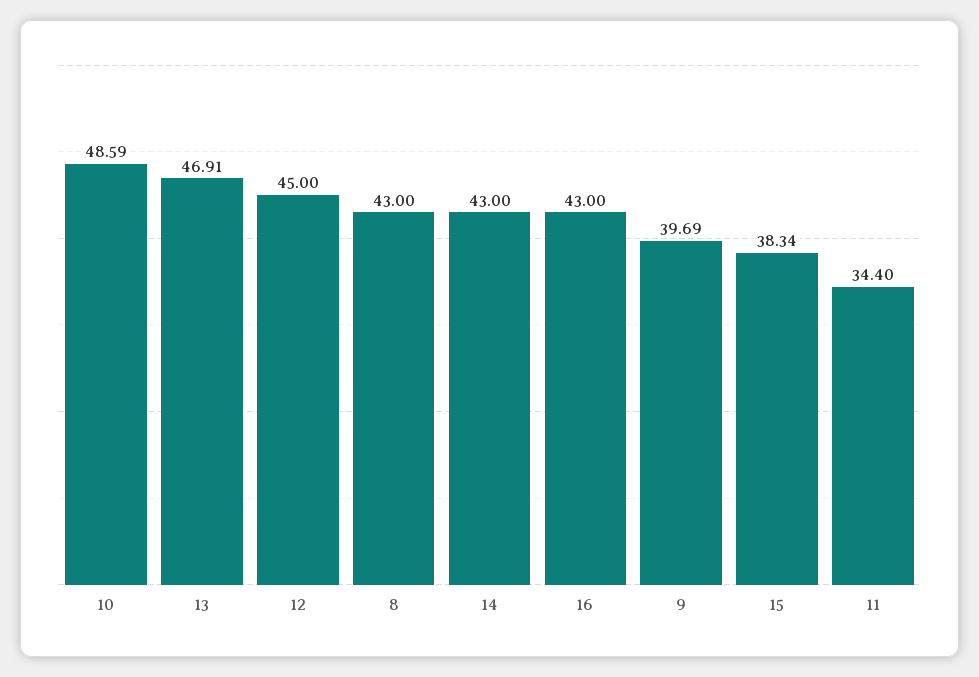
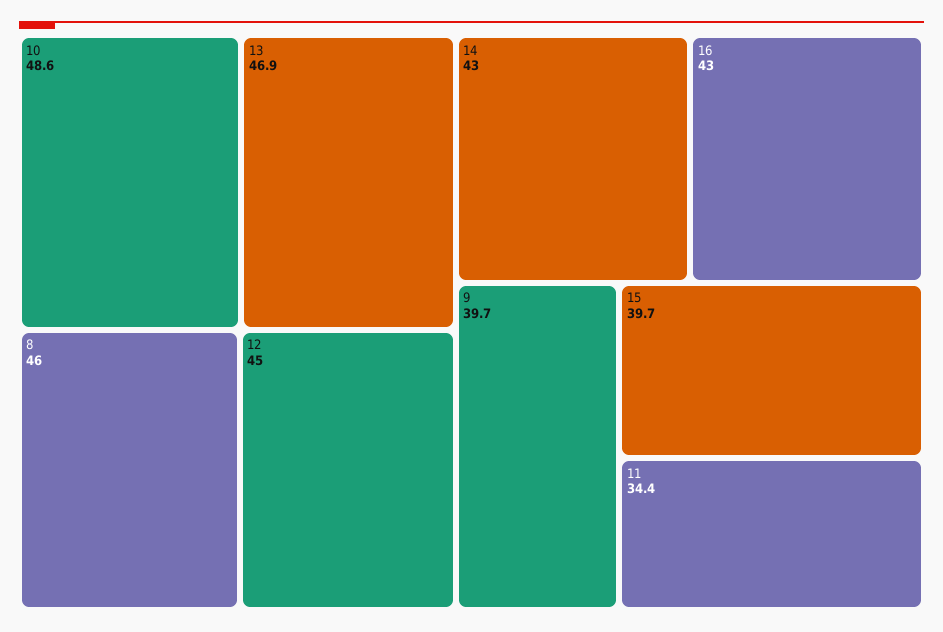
8: 43 -> 46
15: 38.34 -> 39.7

